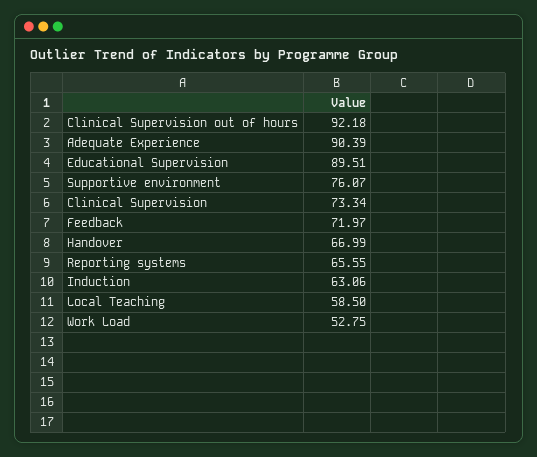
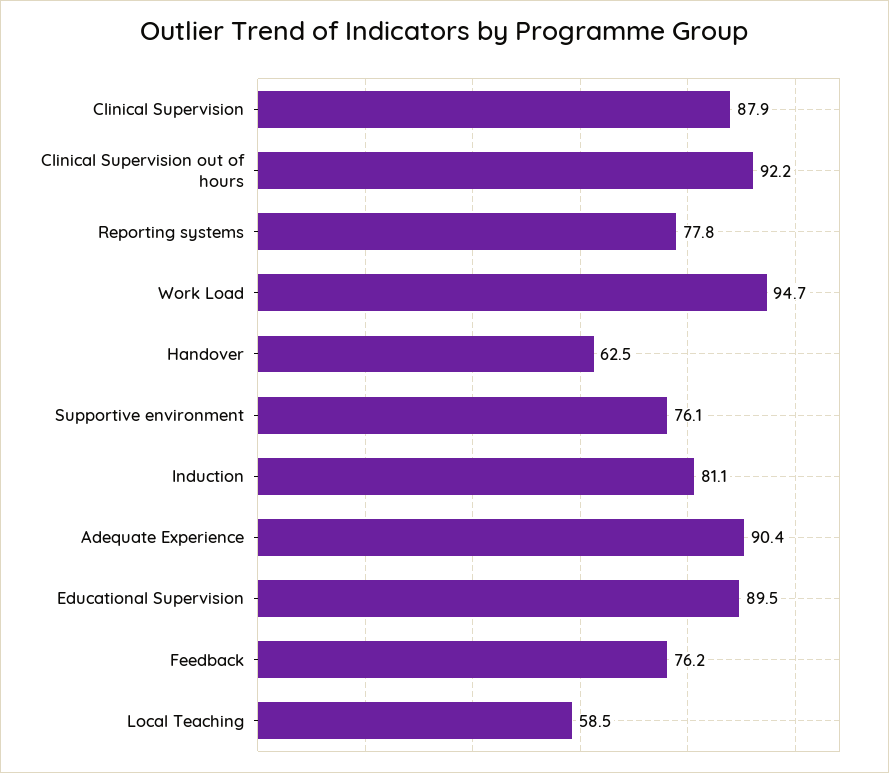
Clinical Supervision: 73.34 -> 87.9
Feedback: 71.97 -> 76.2
Handover: 66.99 -> 62.5
Reporting systems: 65.55 -> 77.8
Induction: 63.06 -> 81.1
Work Load: 52.75 -> 94.7

